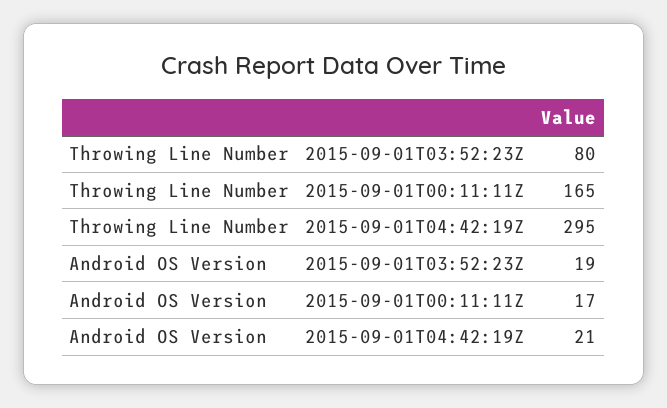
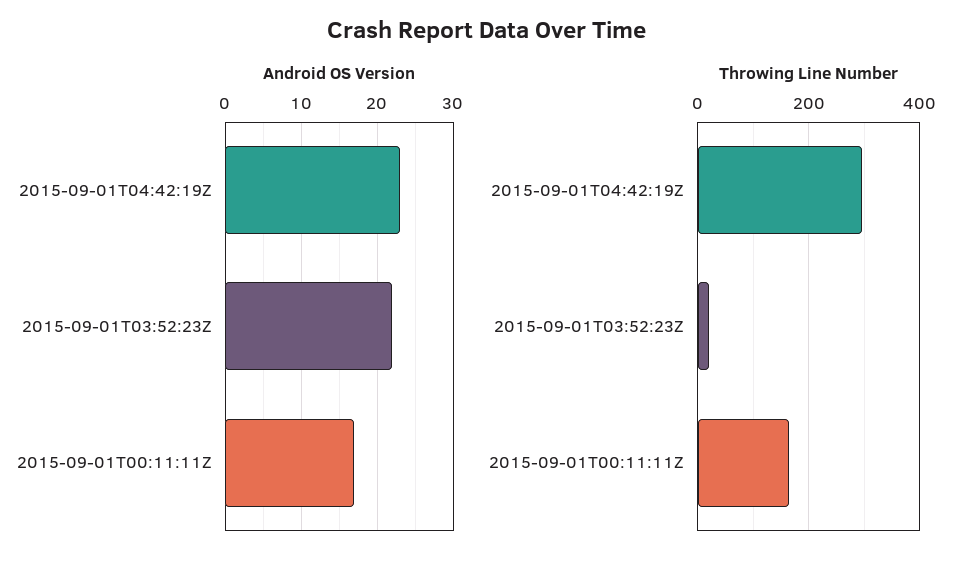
Throwing Line Number, 2015-09-01T03:52:23Z: 80 -> 20
Android OS Version, 2015-09-01T03:52:23Z: 19 -> 22
Android OS Version, 2015-09-01T04:42:19Z: 21 -> 23

